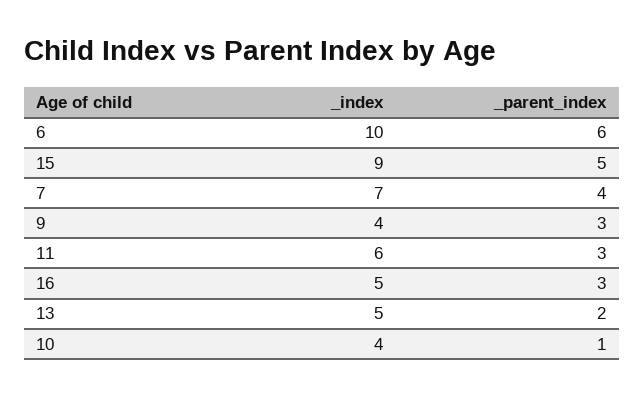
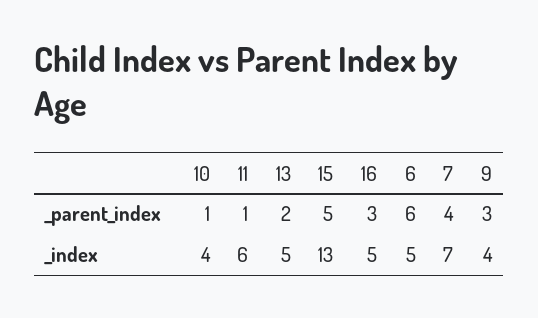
_index, 6: 10 -> 5
_index, 15: 9 -> 13
_parent_index, 11: 3 -> 1

